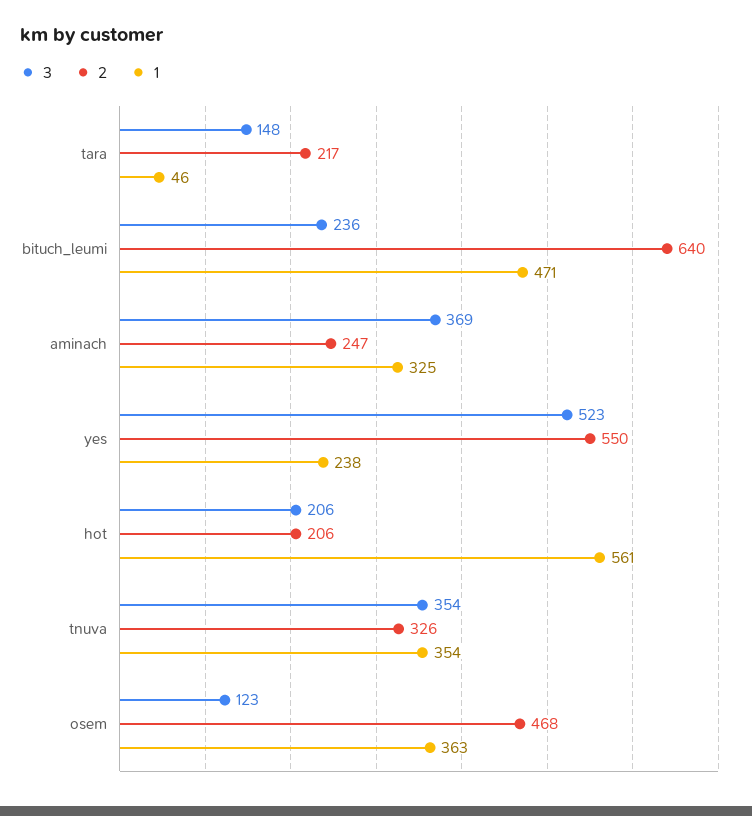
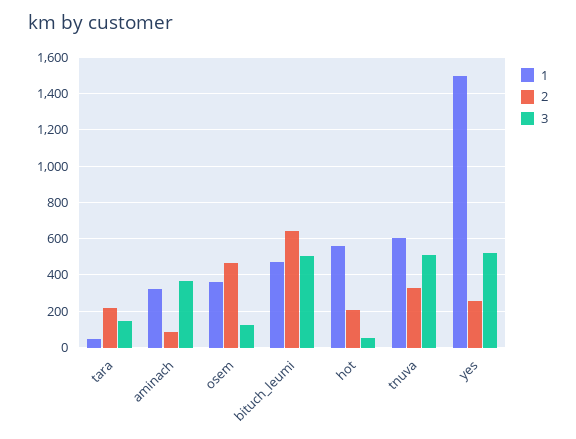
3, bituch_leumi: 236 -> 500
2, aminach: 247 -> 100
2, yes: 550 -> 250
1, yes: 238 -> 1500
3, hot: 206 -> 50
3, tnuva: 354 -> 500
1, tnuva: 354 -> 600

